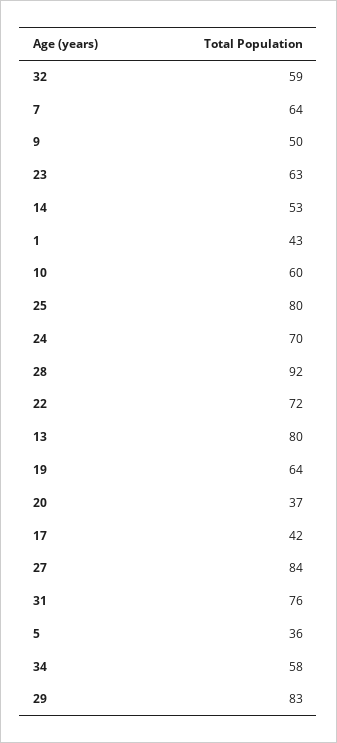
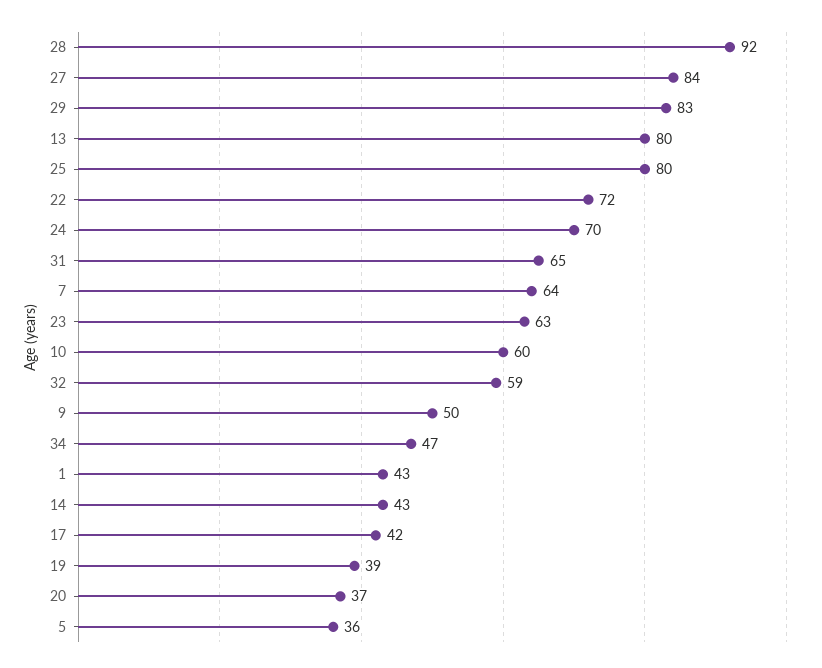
14: 53 -> 43
19: 64 -> 39
31: 76 -> 65
34: 58 -> 47

